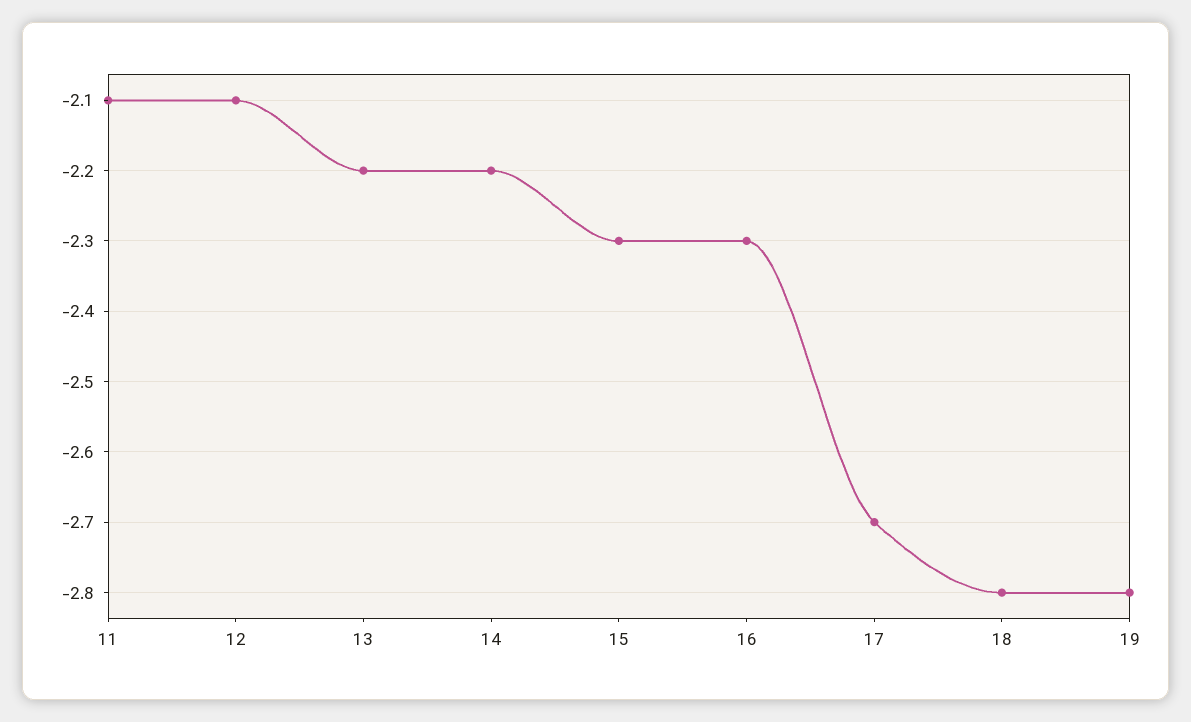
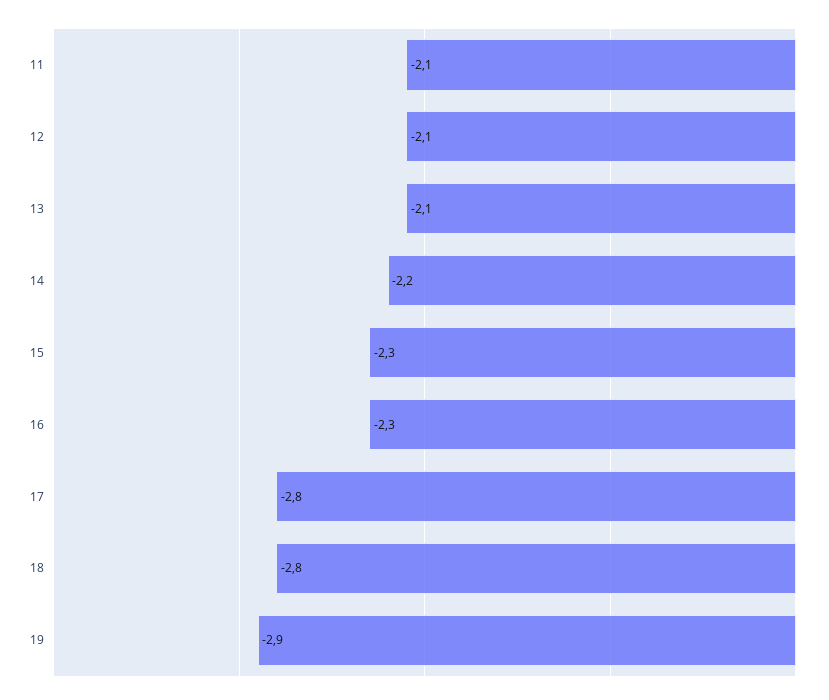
13: -2.2 -> -2.1
17: -2.7 -> -2.8
19: -2.8 -> -2.9

